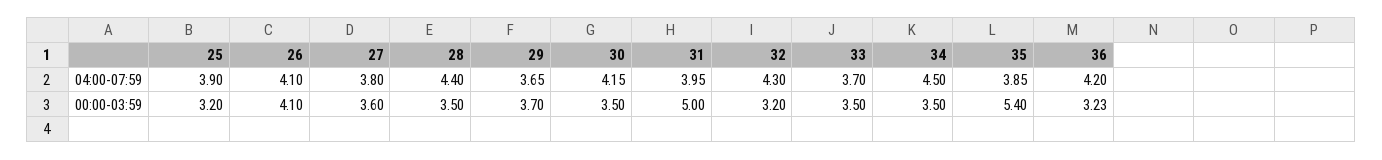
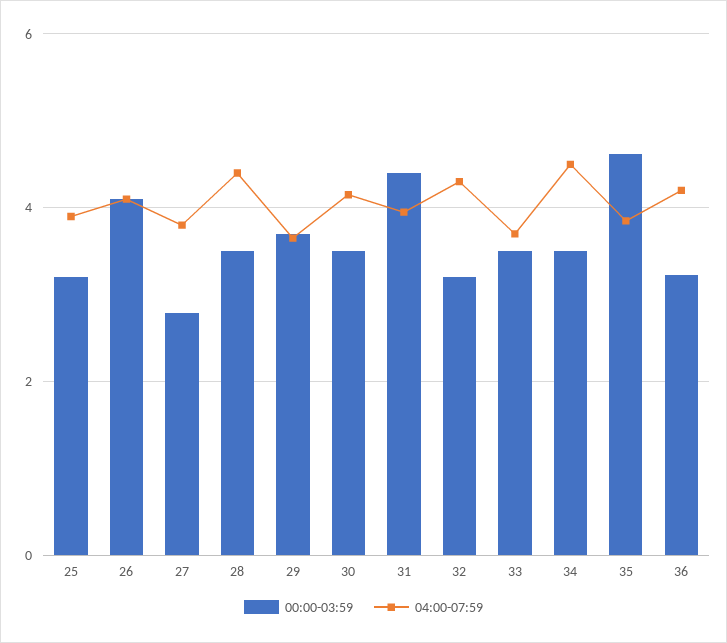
00:00-03:59, 27: 3.6 -> 2.8
00:00-03:59, 31: 5 -> 4.4
00:00-03:59, 35: 5.4 -> 4.6

